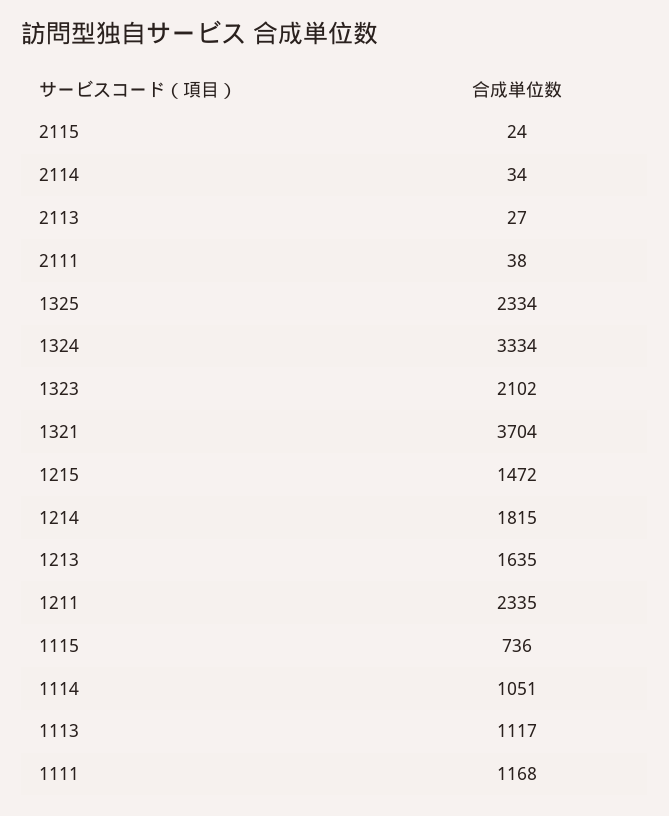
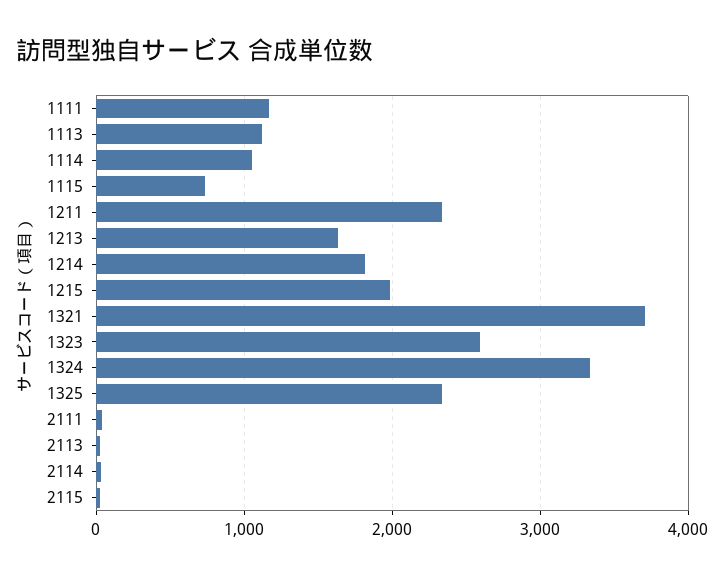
1323: 2102 -> 2600
1215: 1472 -> 2000

